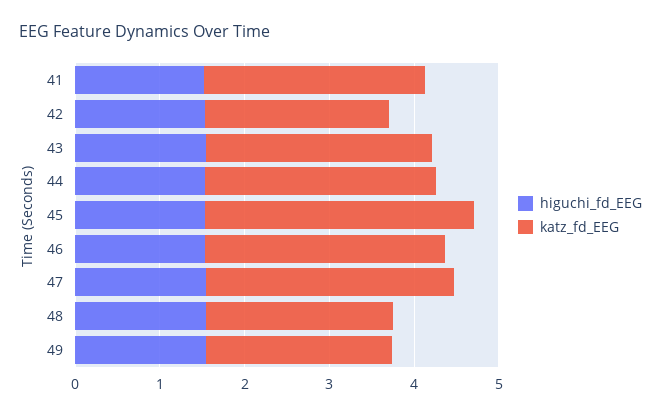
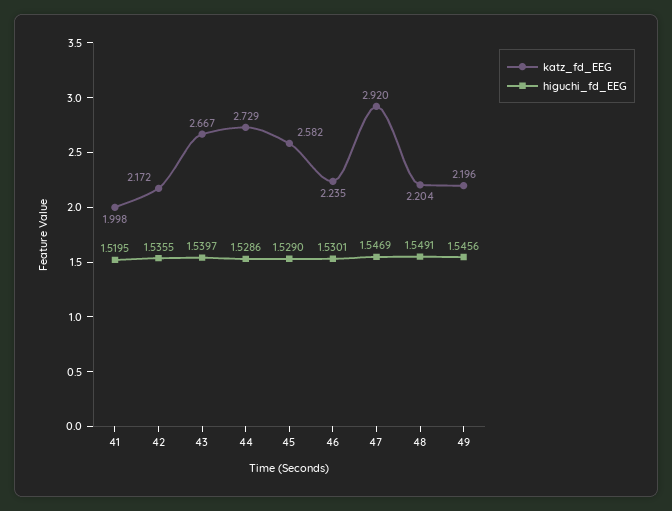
katz_fd_EEG, 41: 2.6 -> 1.998
katz_fd_EEG, 45: 3.2 -> 2.582
katz_fd_EEG, 46: 2.8 -> 2.235

